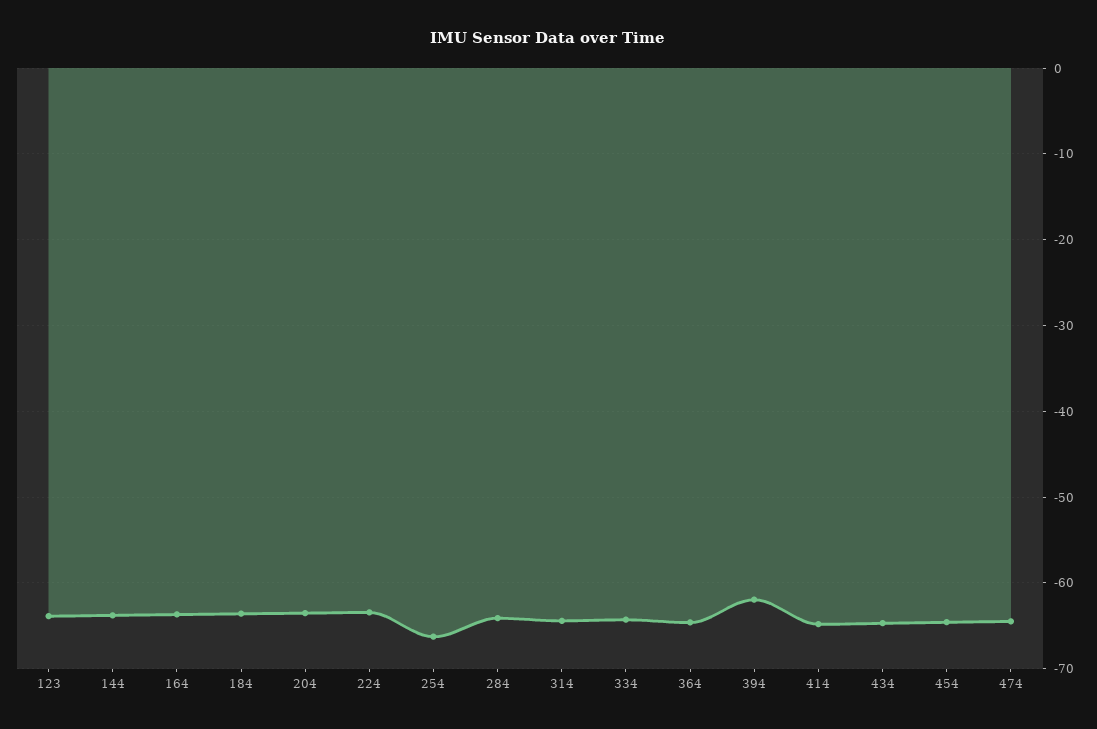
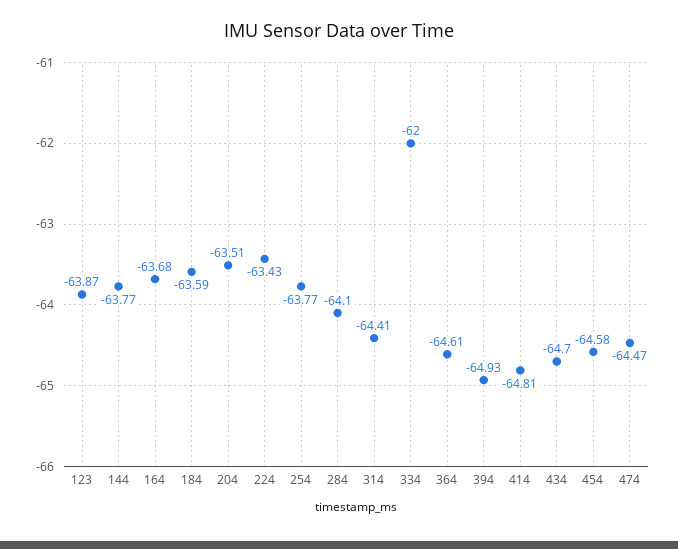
254: -66 -> -63.77
334: -64 -> -62
394: -62 -> -64.93

